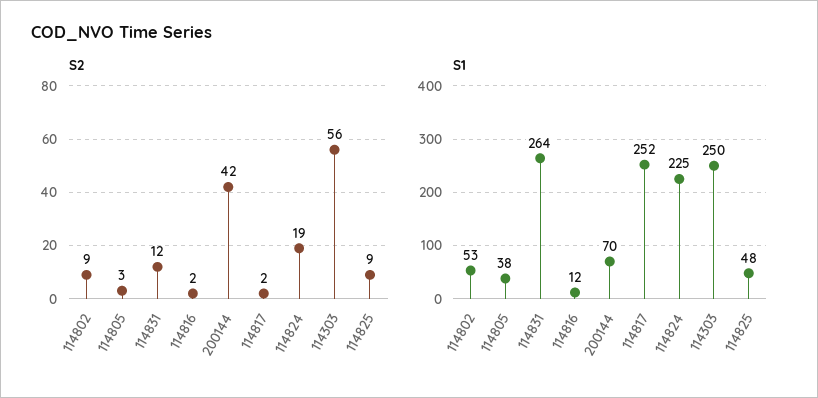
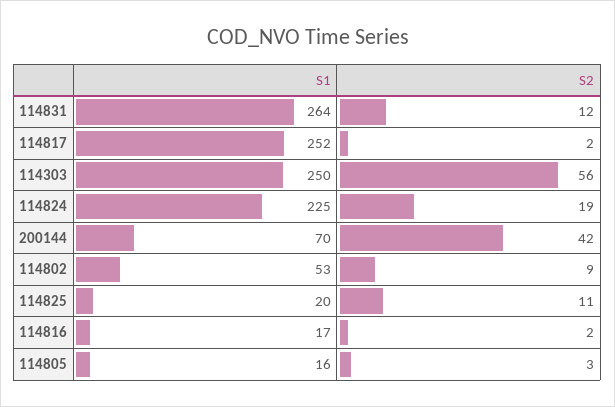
S2, 114825: 9 -> 11
S1, 114805: 38 -> 16
S1, 114816: 12 -> 17
S1, 114825: 48 -> 20

